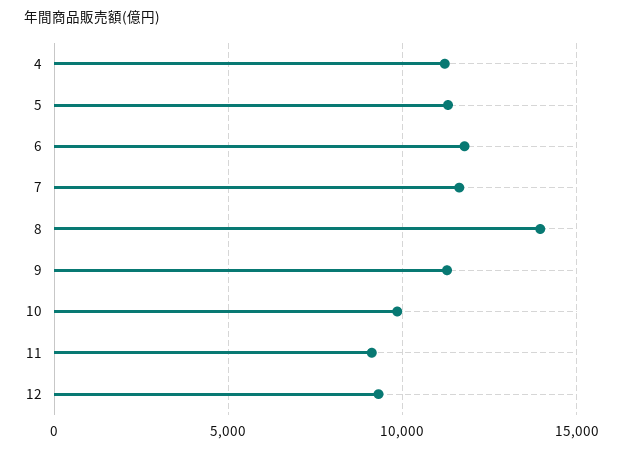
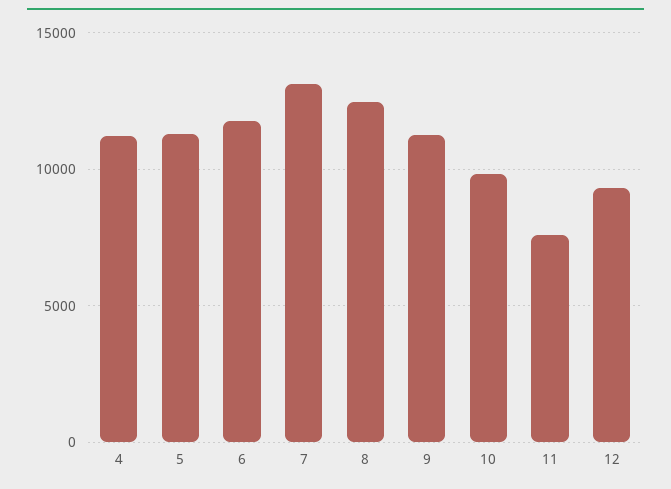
7: 11500 -> 13000
8: 14000 -> 12500
11: 9000 -> 7500

